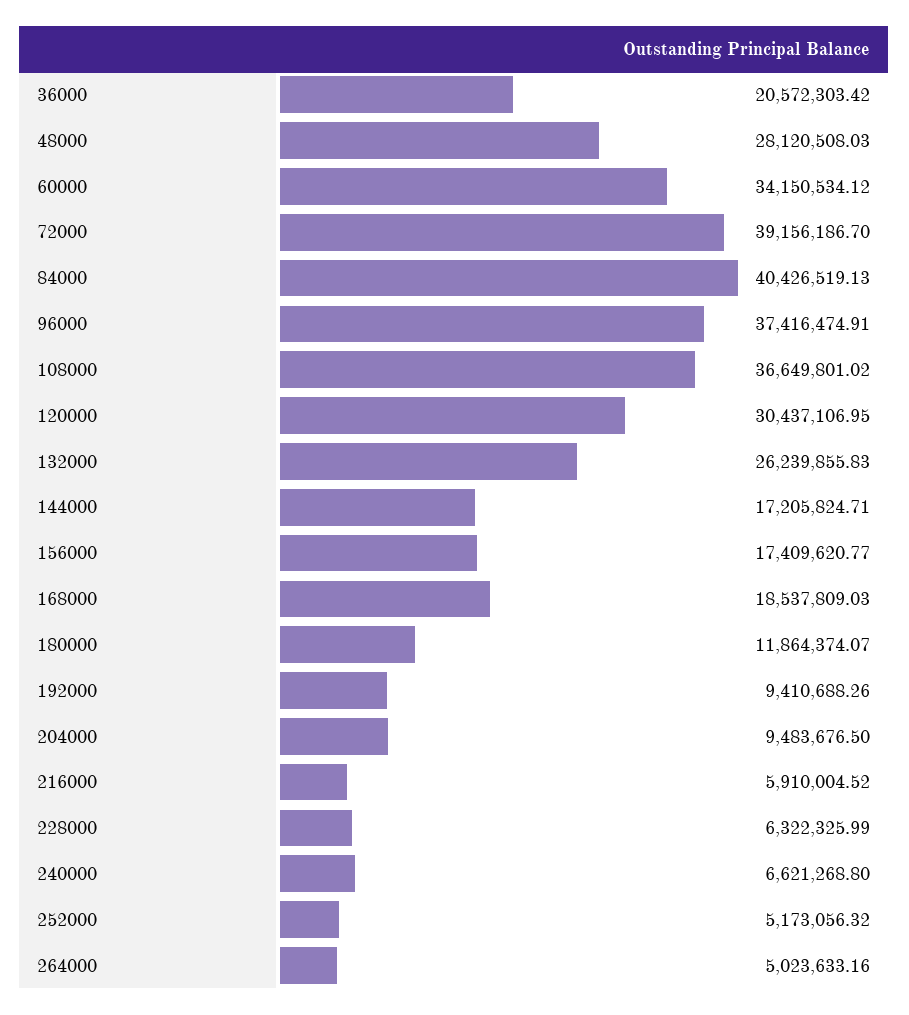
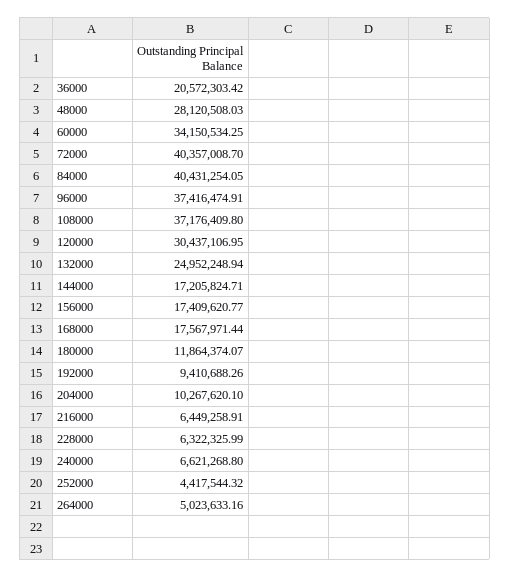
60000: 34150534.12 -> 34150534.25
72000: 39156186.7 -> 40357008.7
84000: 40426519.13 -> 40431254.05
108000: 36649801.02 -> 37176409.8
132000: 26239855.83 -> 24952248.94
168000: 18537809.03 -> 17567971.44
204000: 9483676.5 -> 10267620.1
216000: 5910004.52 -> 6449258.91
252000: 5173056.32 -> 4417544.32

